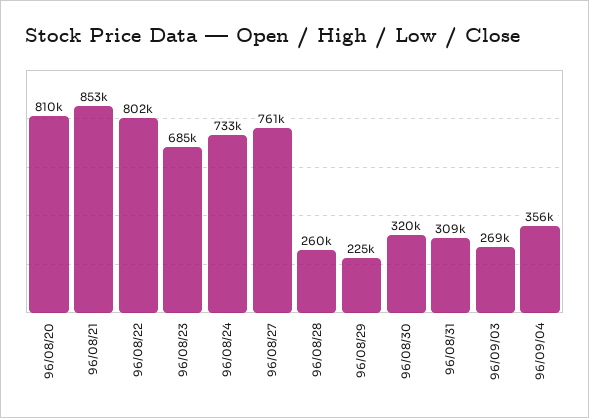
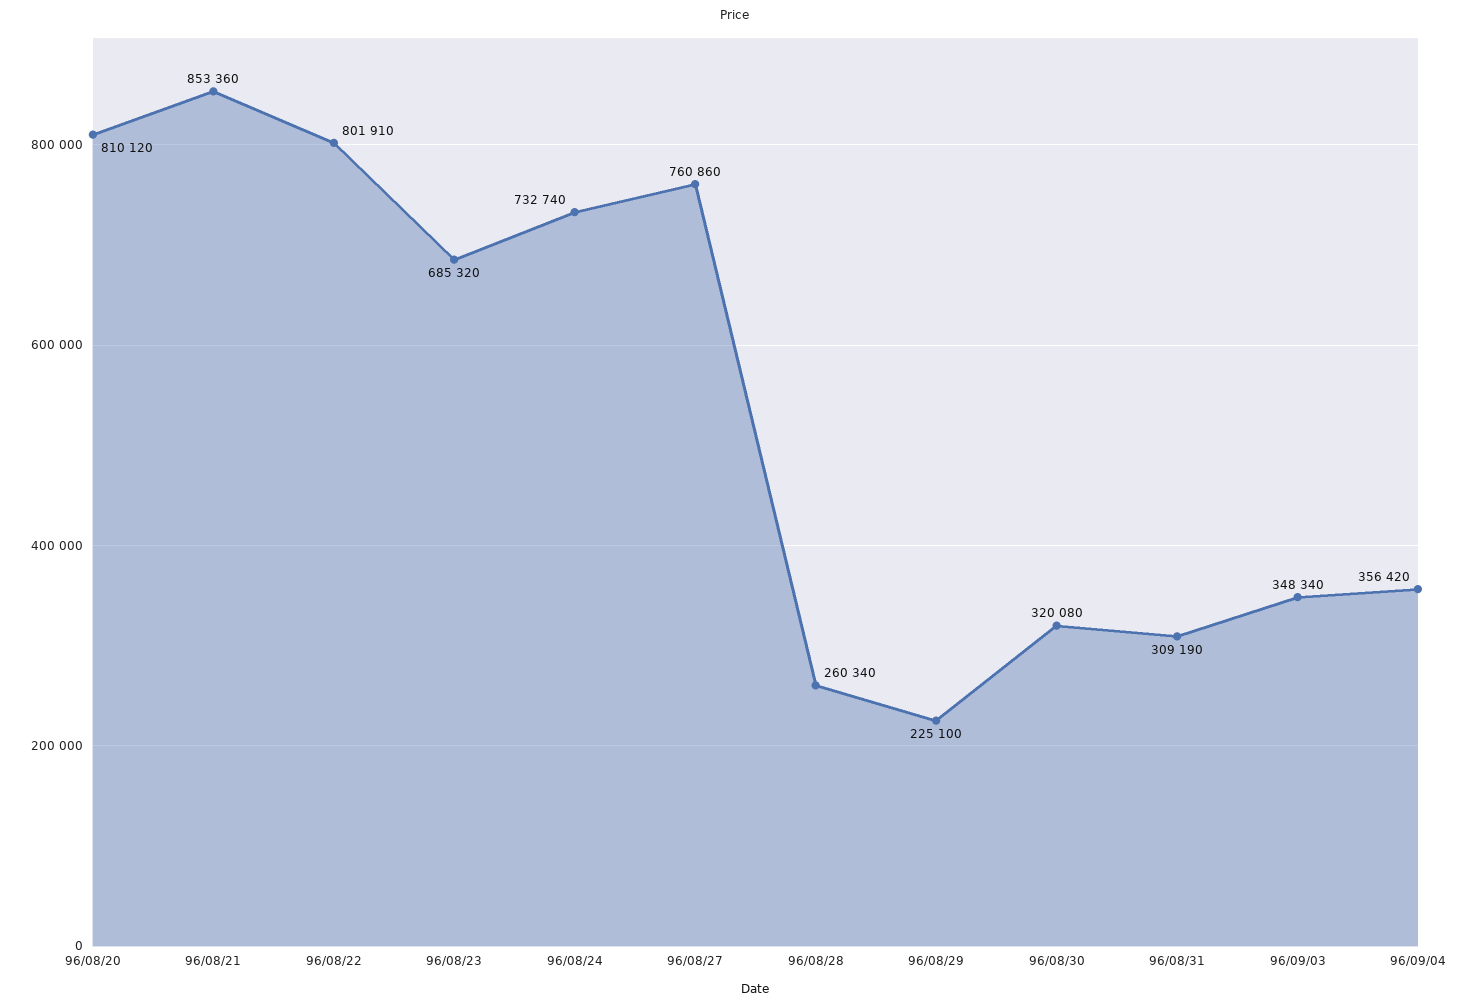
96/09/03: 269000 -> 348340

